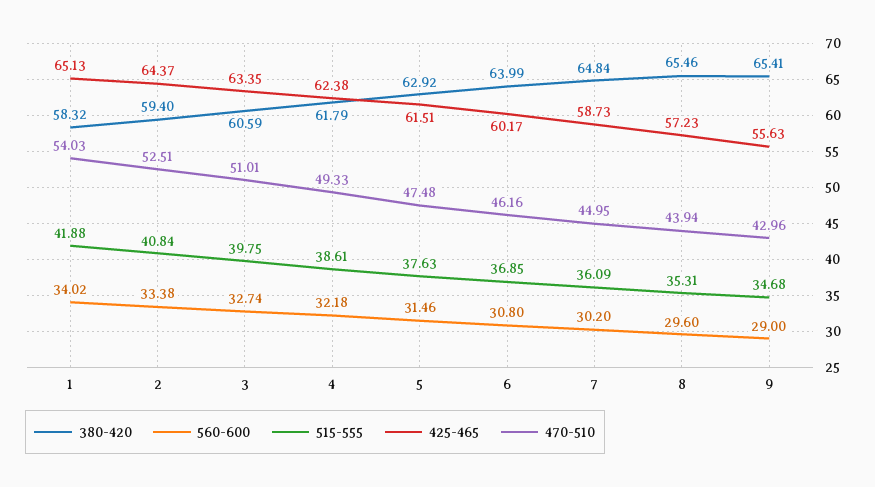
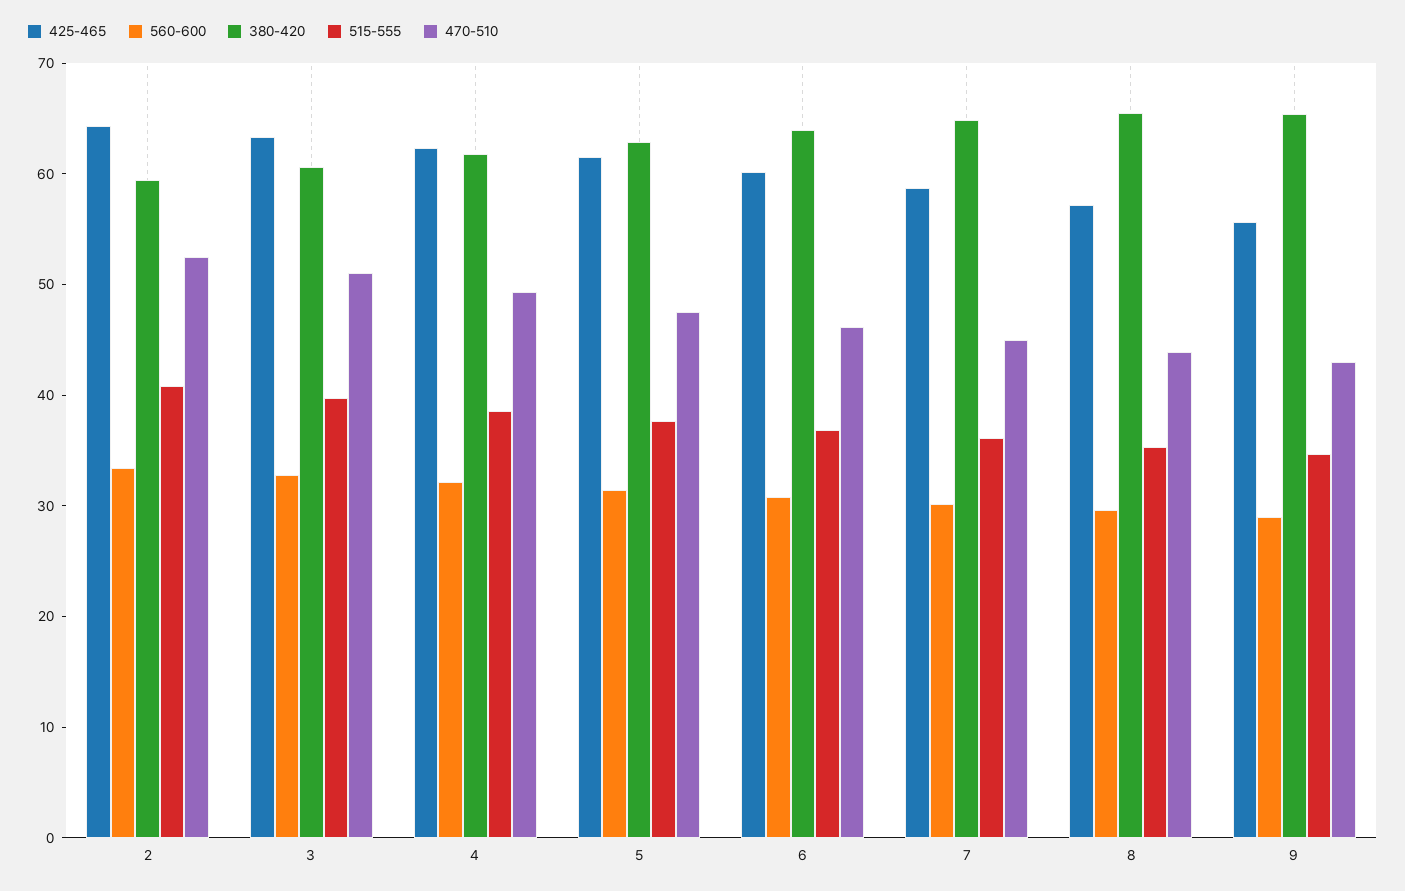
380-420, 1: 58.32 -> none
560-600, 1: 34.02 -> none
515-555, 1: 41.88 -> none
425-465, 1: 65.13 -> none
470-510, 1: 54.03 -> none

